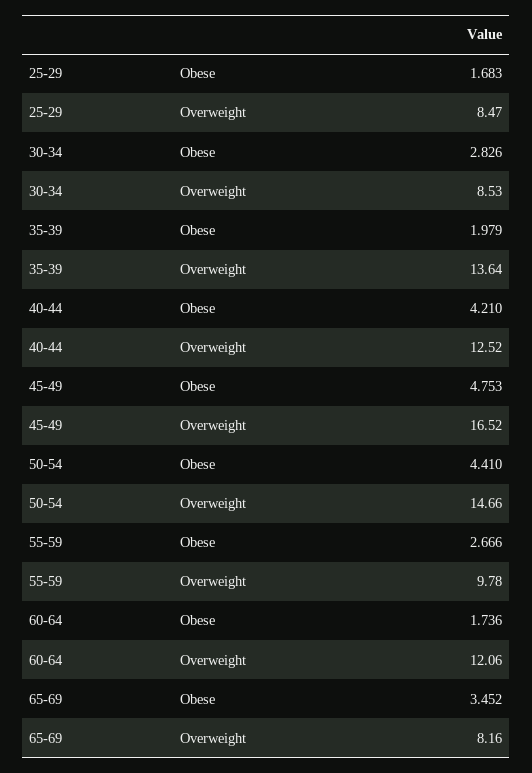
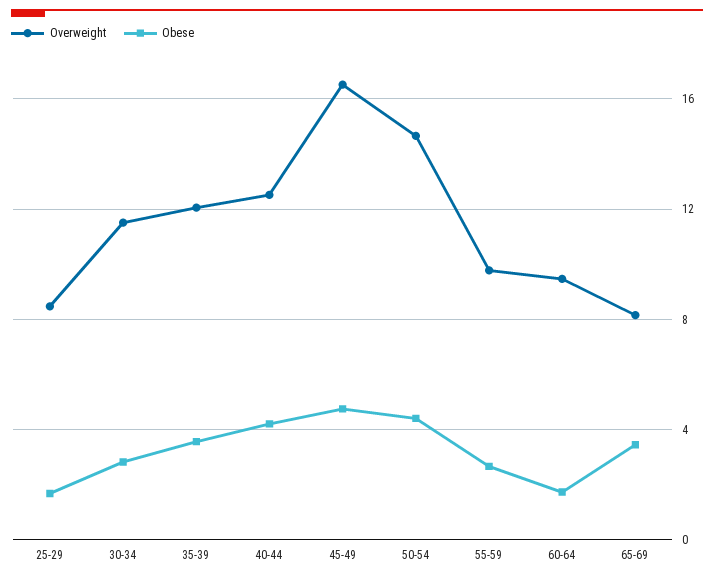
Overweight, 30-34: 8.53 -> 11.5
Obese, 35-39: 1.979 -> 3.5
Overweight, 35-39: 13.64 -> 12
Overweight, 60-64: 12.06 -> 9.5

